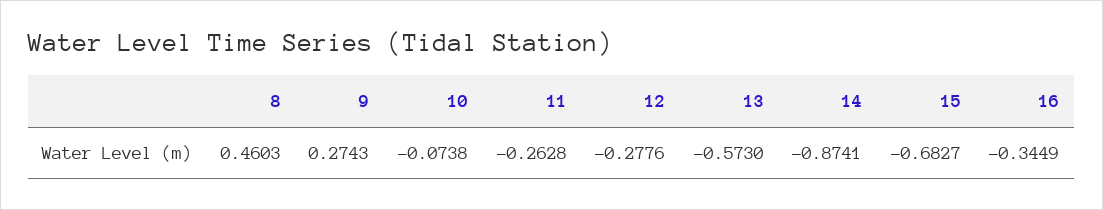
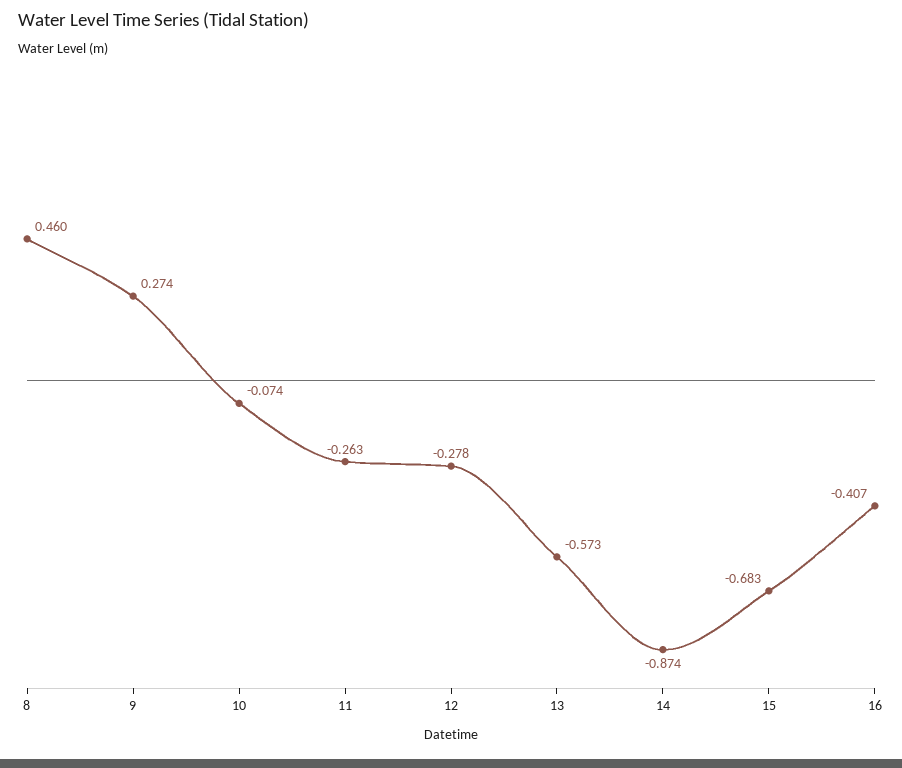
16: -0.3449 -> -0.407

